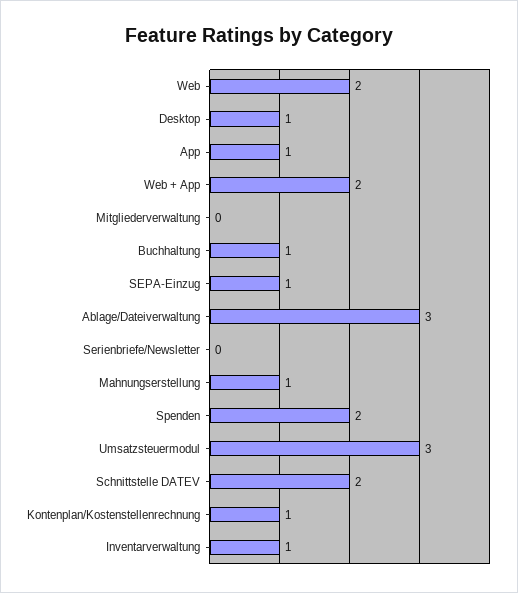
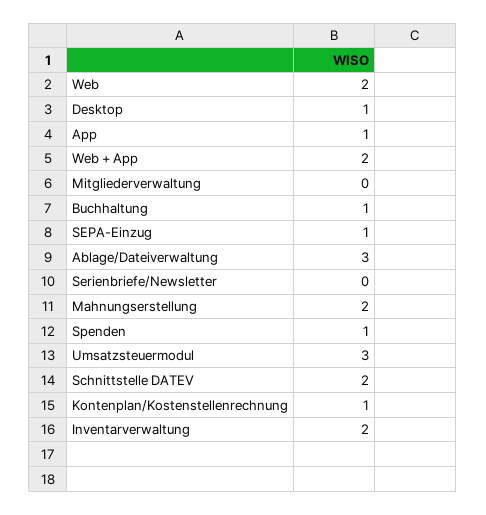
Mahnungserstellung: 1 -> 2
Spenden: 2 -> 1
Inventarverwaltung: 1 -> 2

